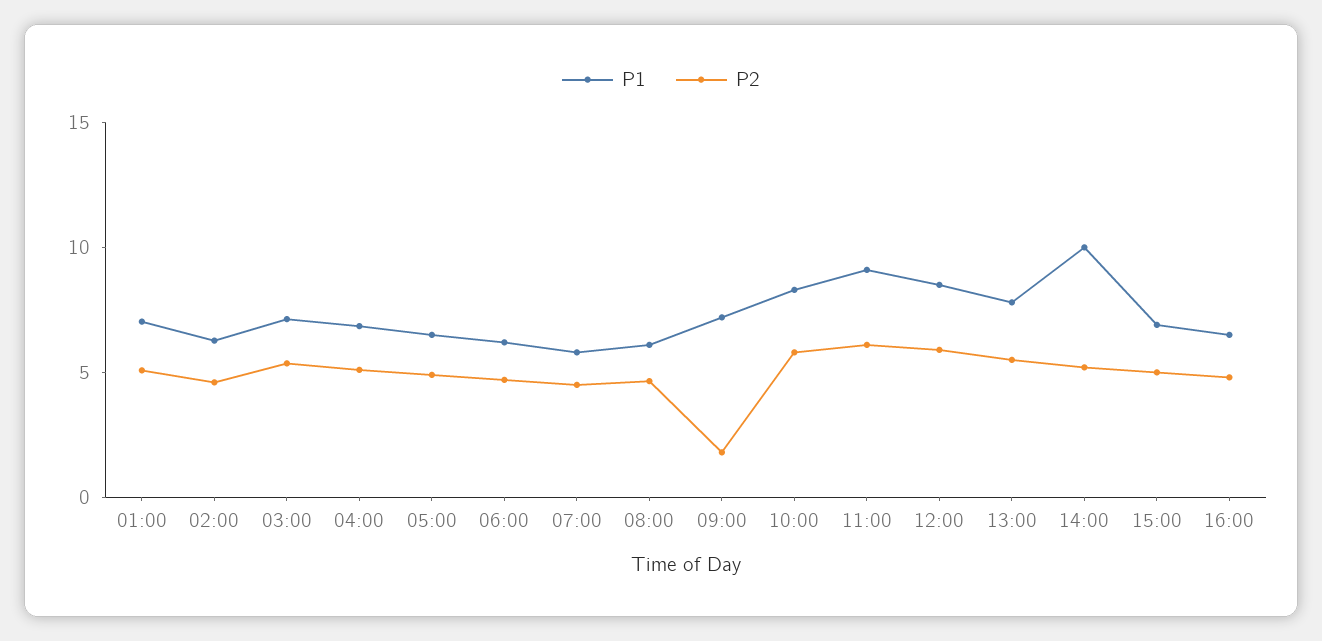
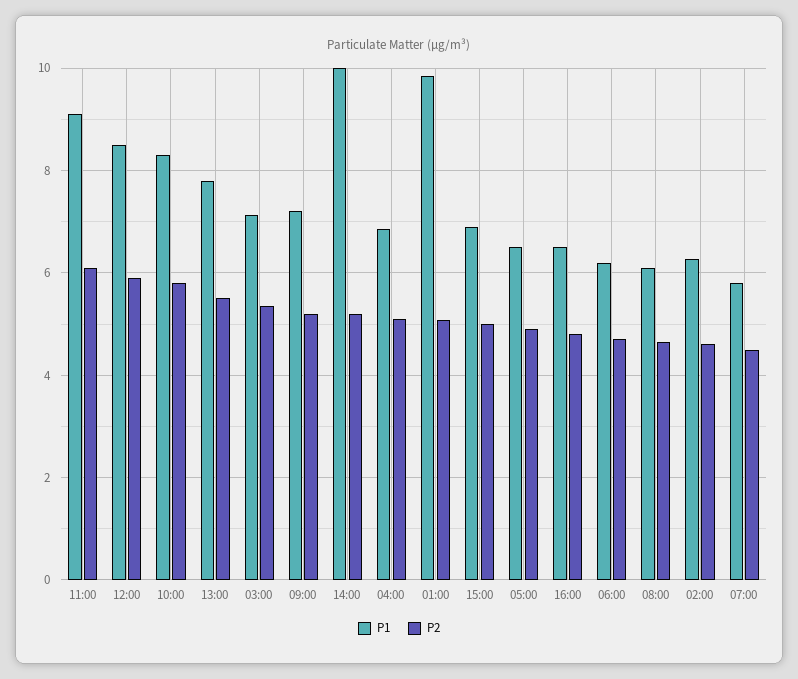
P1, 01:00: 7 -> 9.8
P2, 09:00: 2 -> 5.2

